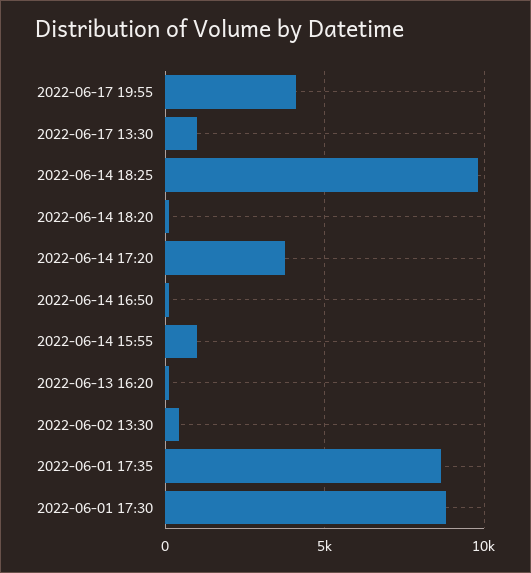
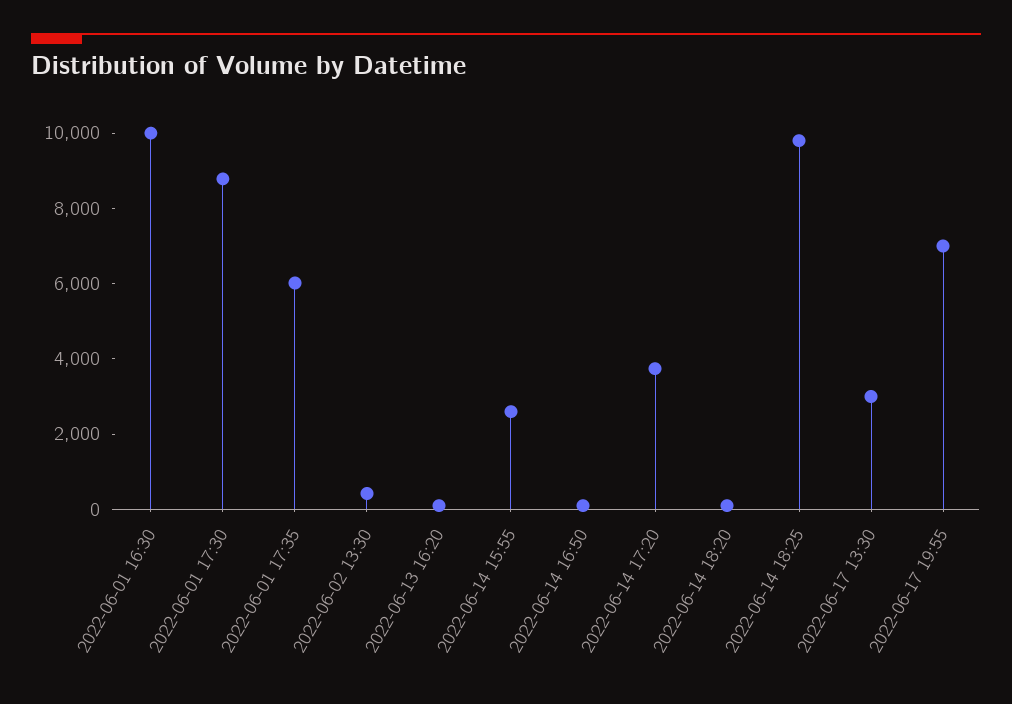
2022-06-17 19:55: 4000 -> 7000
2022-06-17 13:30: 1000 -> 3000
2022-06-14 15:55: 1000 -> 2500
2022-06-01 17:35: 8500 -> 6000
2022-06-01 16:30: none -> 10000

